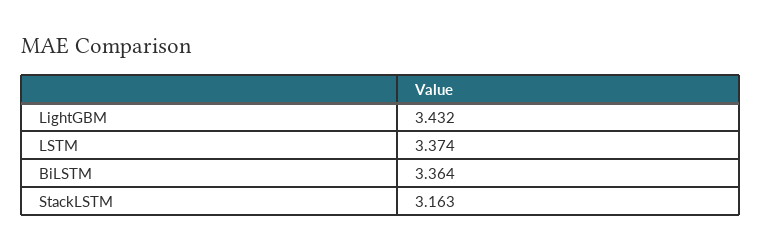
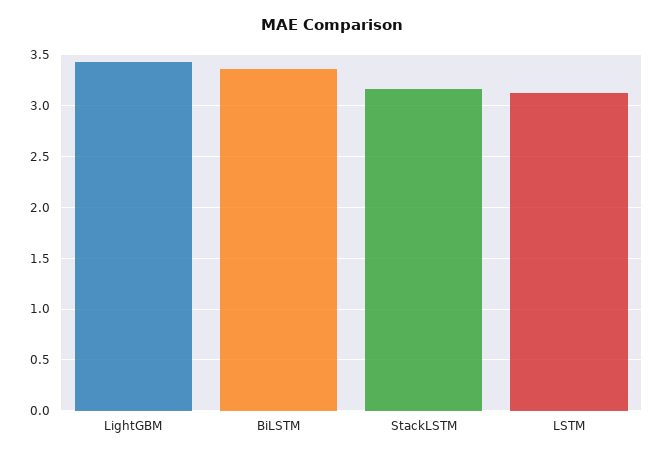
LSTM: 3.374 -> 3.1

